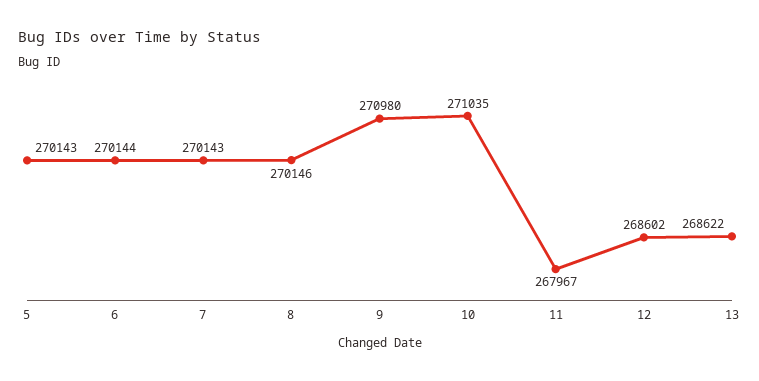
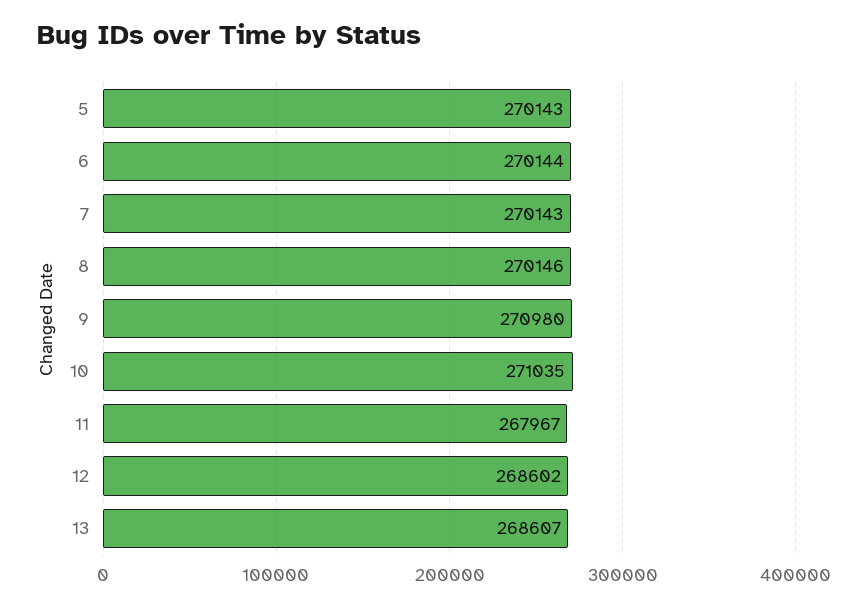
13: 268622 -> 268607

